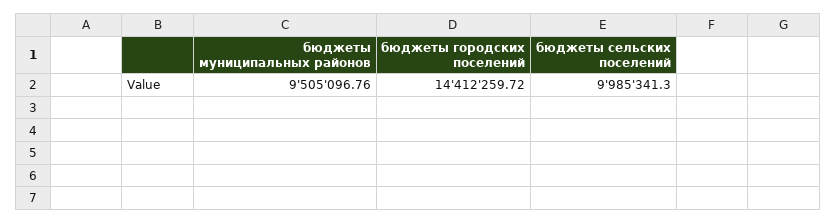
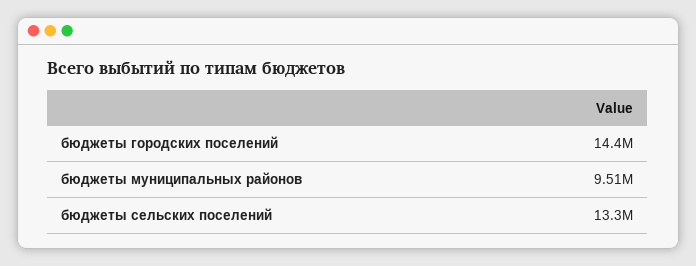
бюджеты сельских поселений: 9985341.3 -> 13300000

